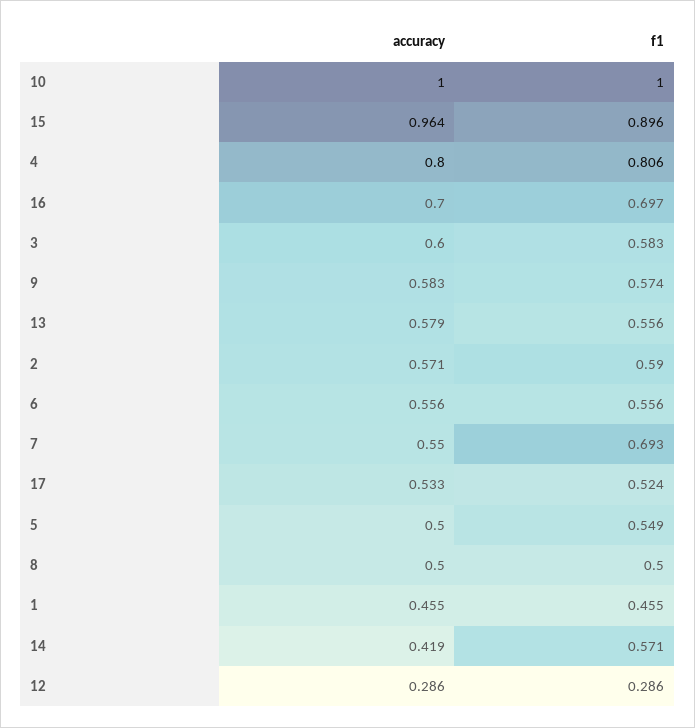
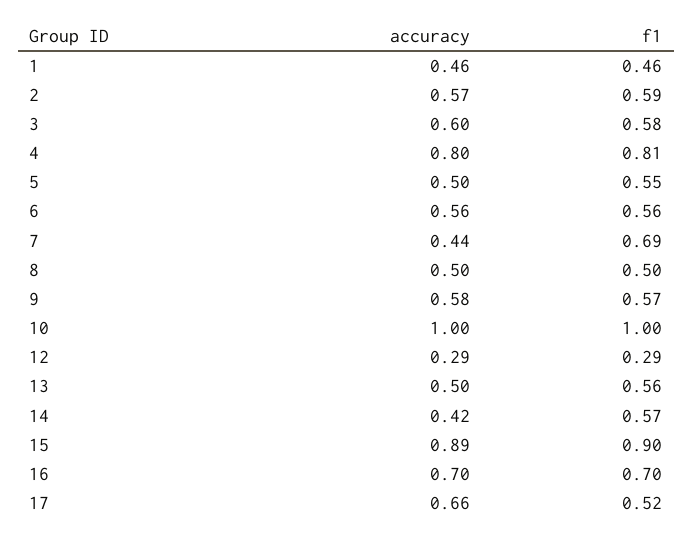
accuracy, 15: 0.964 -> 0.89
accuracy, 13: 0.579 -> 0.5
accuracy, 7: 0.55 -> 0.44
accuracy, 17: 0.533 -> 0.66

